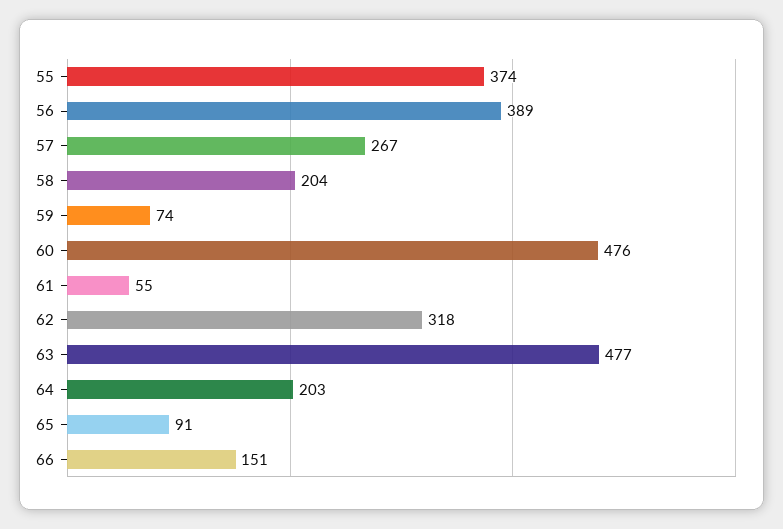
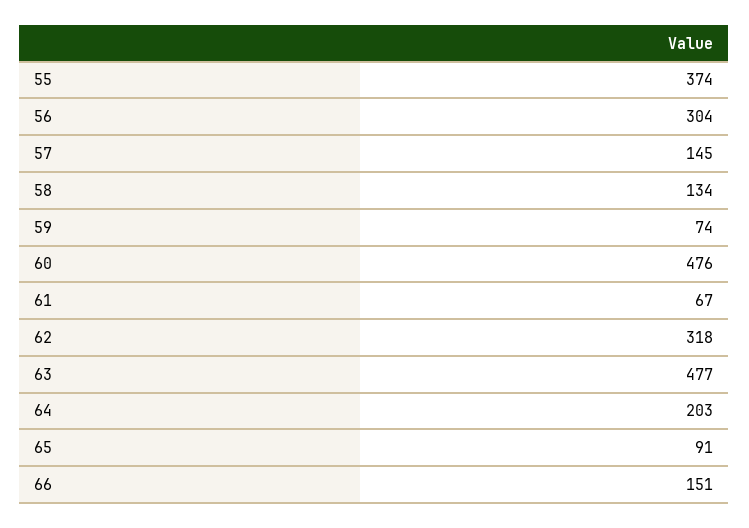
56: 389 -> 304
57: 267 -> 145
58: 204 -> 134
61: 55 -> 67

